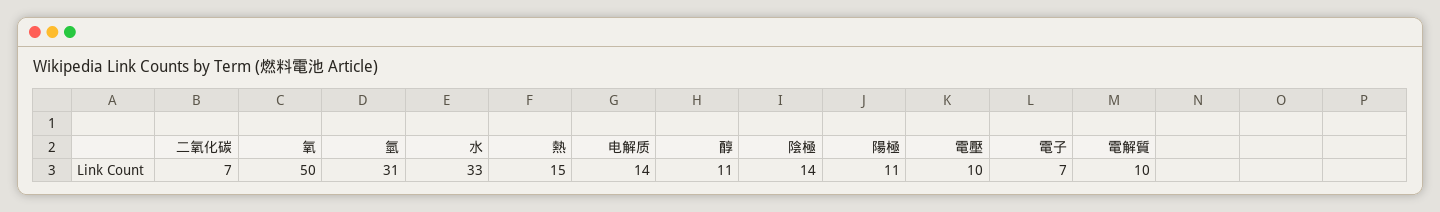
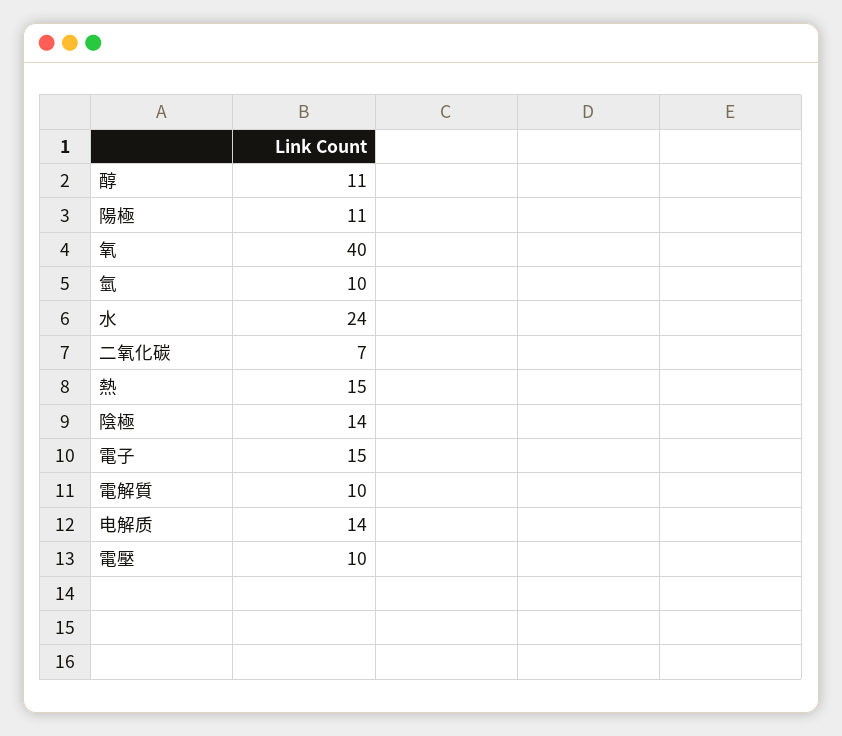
氧: 50 -> 40
氫: 31 -> 10
水: 33 -> 24
電子: 7 -> 15

